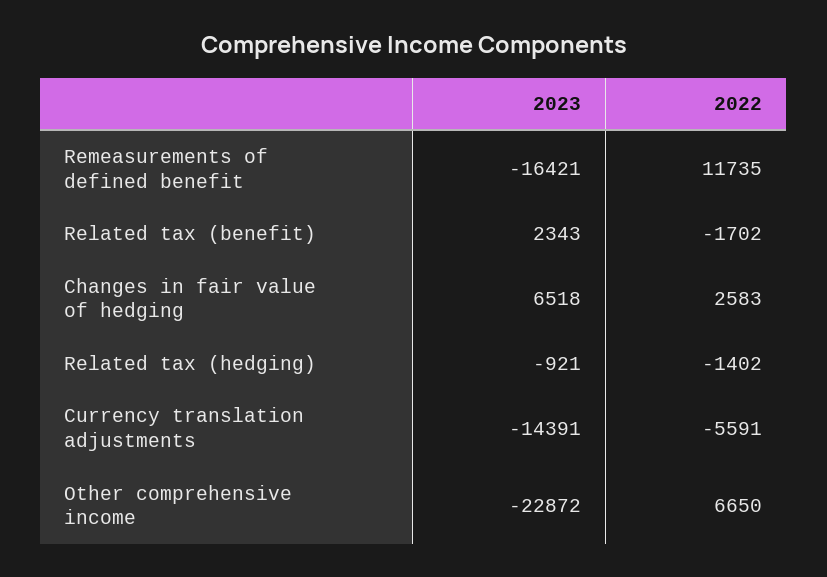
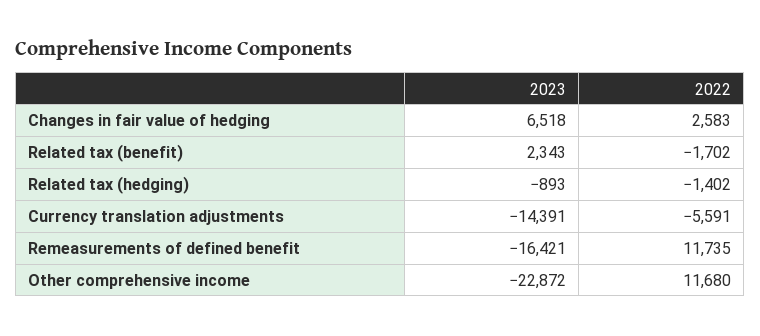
2023, Related tax (hedging): -921 -> -893
2022, Other comprehensive income: 6650 -> 11680

